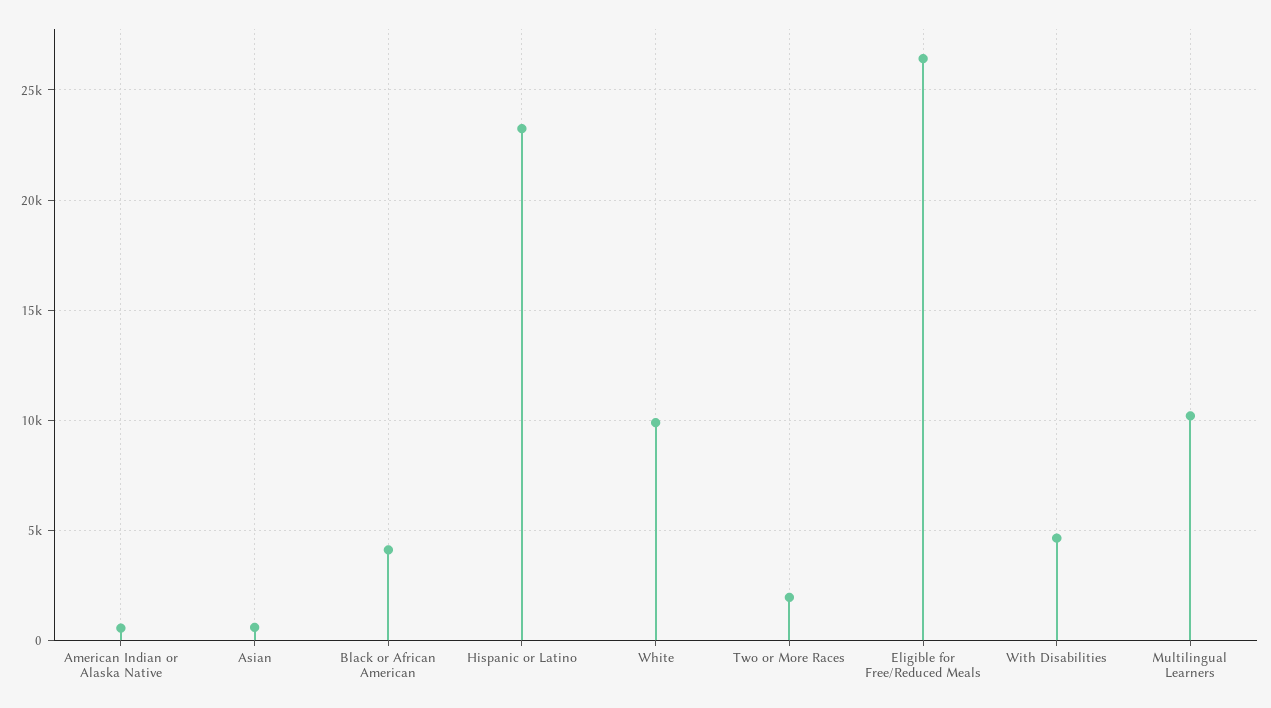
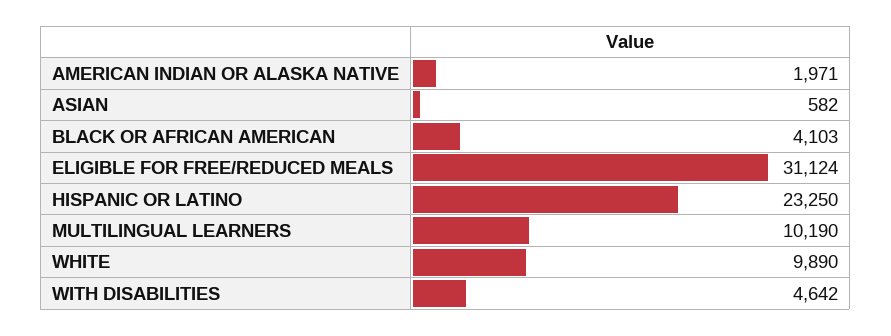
American Indian or Alaska Native: 500 -> 1971
Two or More Races: 2000 -> none
Eligible for Free/Reduced Meals: 26500 -> 31124

